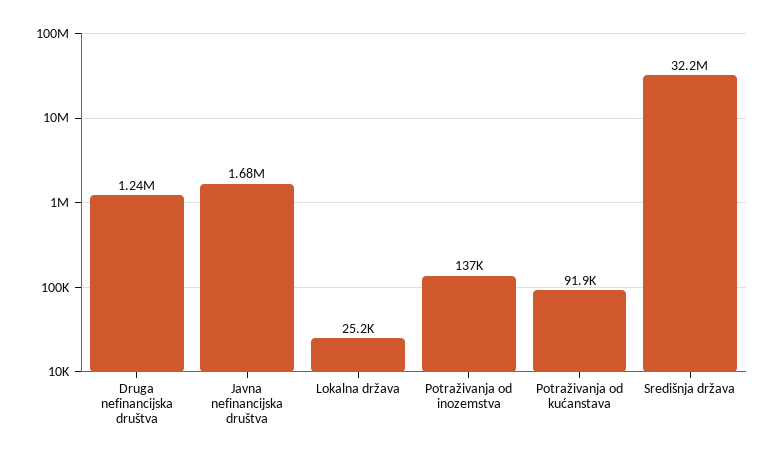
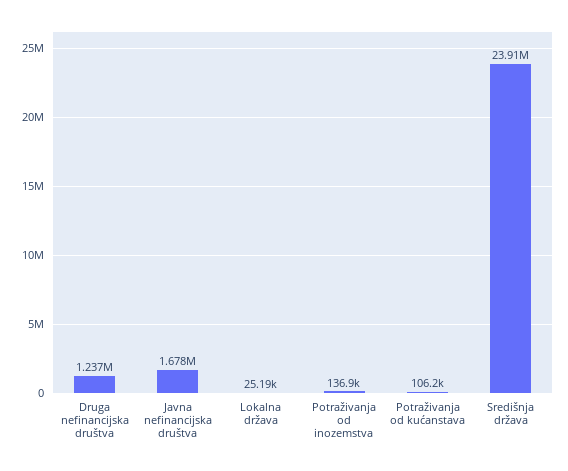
Potraživanja od kućanstava: 91900 -> 106200
Središnja država: 32200000 -> 23910000

